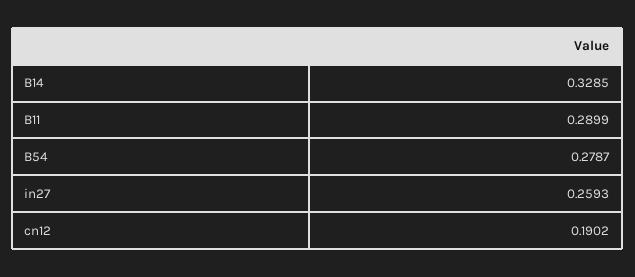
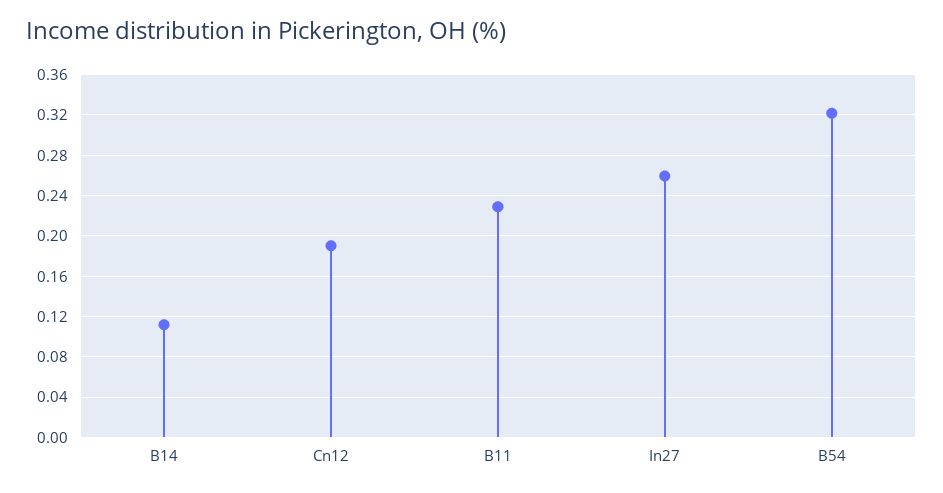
B14: 0.3285 -> 0.11
B11: 0.2899 -> 0.23
B54: 0.2787 -> 0.32

